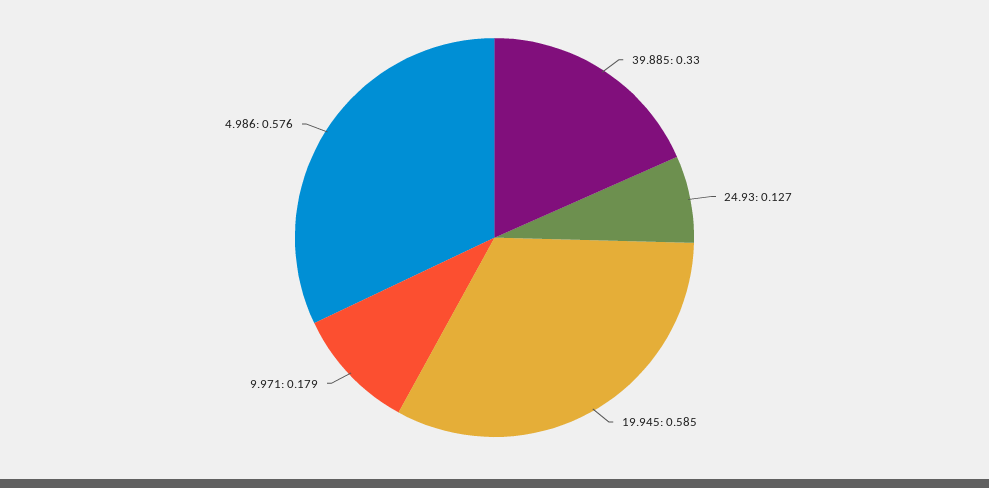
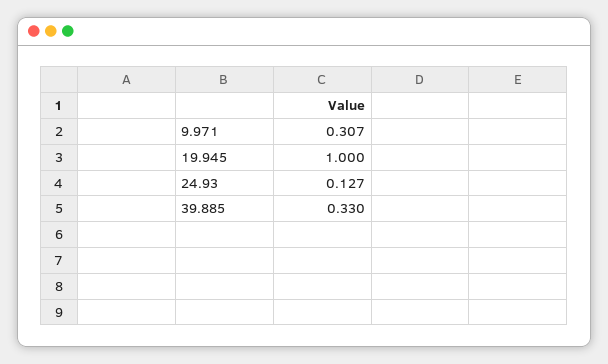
19.945: 0.585 -> 1
9.971: 0.179 -> 0.307
4.986: 0.576 -> none

